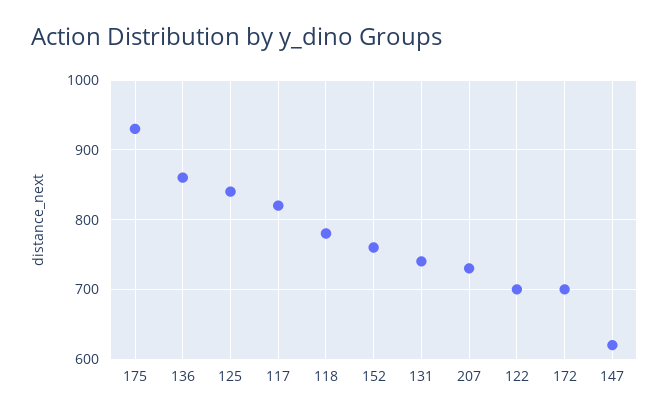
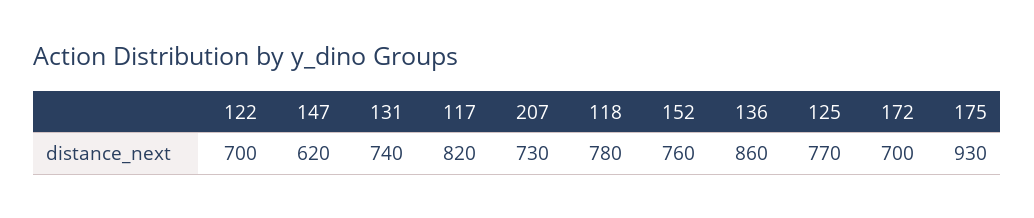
125: 840 -> 770

